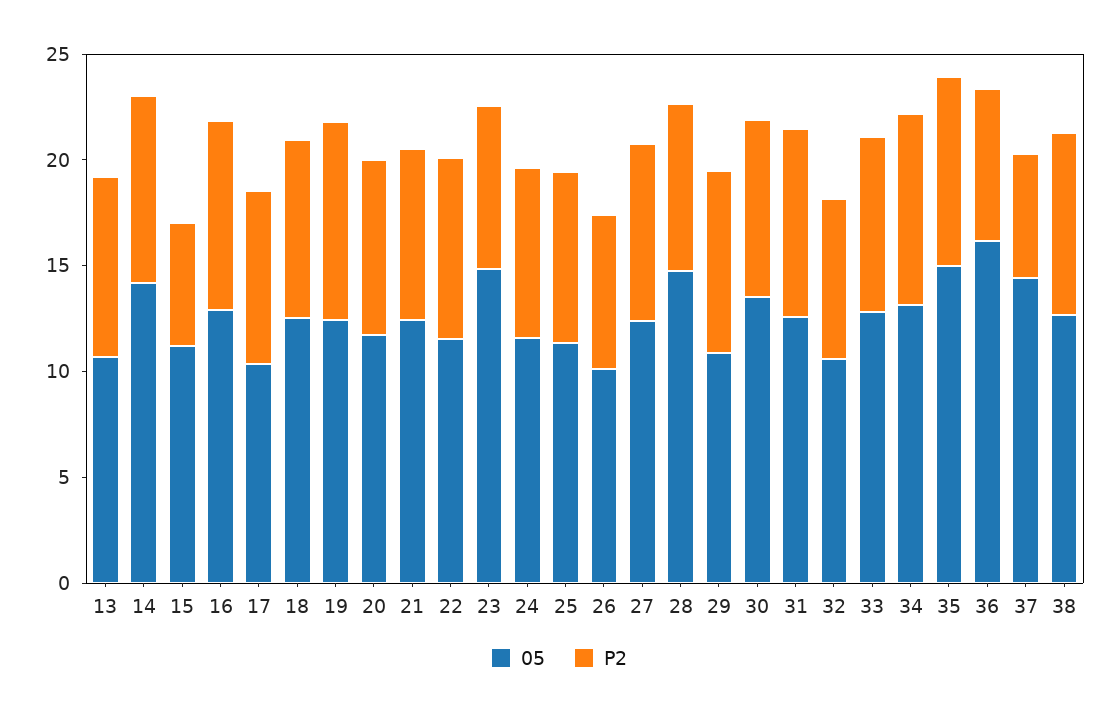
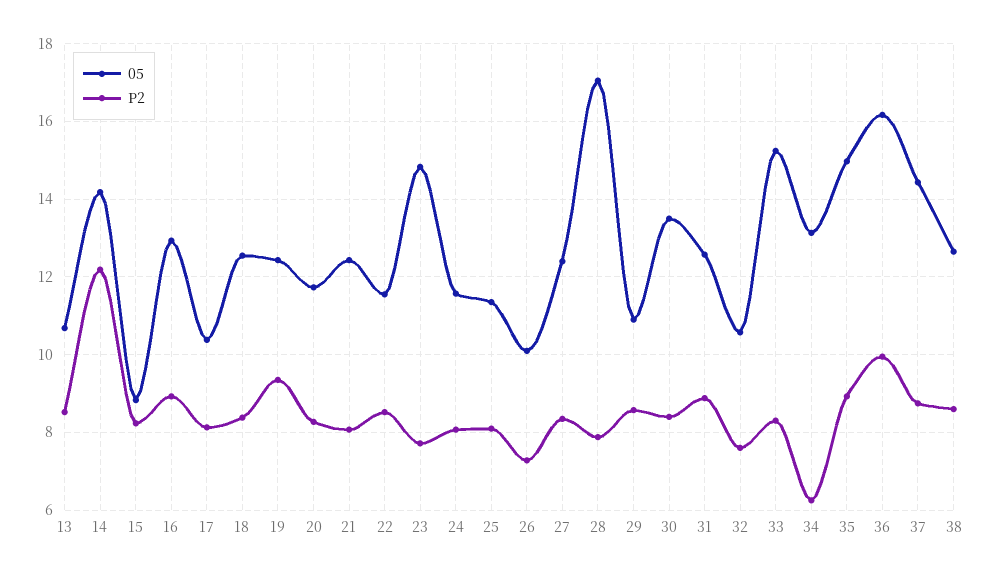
P2, 14: 9 -> 12.2
05, 15: 11 -> 8.8
P2, 15: 6 -> 8.2
05, 28: 15 -> 17
05, 33: 13 -> 15.2
P2, 34: 9 -> 6.2
P2, 36: 7 -> 10
P2, 37: 6 -> 8.8

